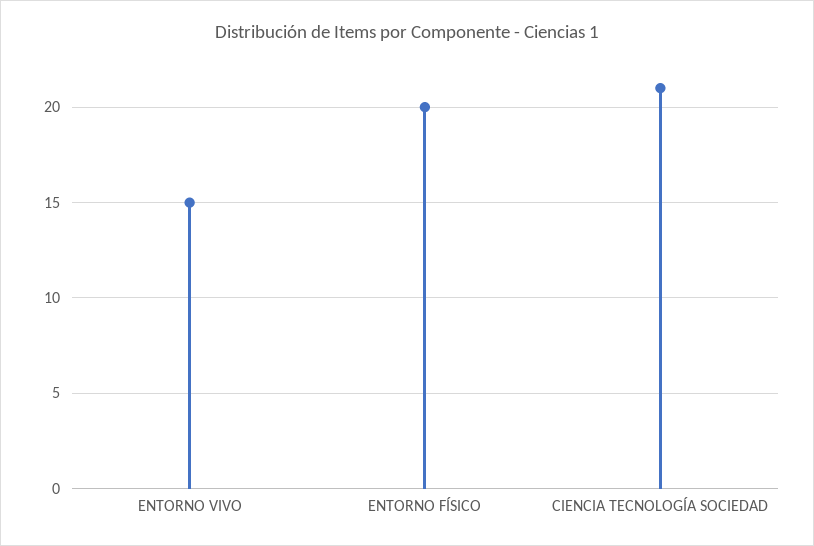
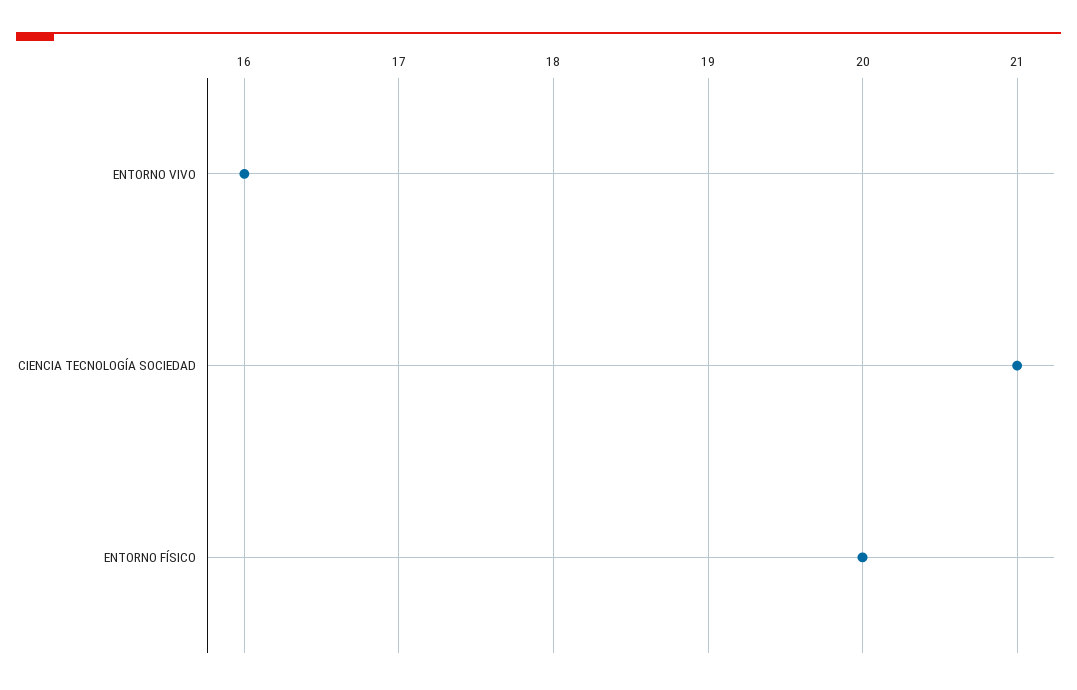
ENTORNO VIVO: 15 -> 16

